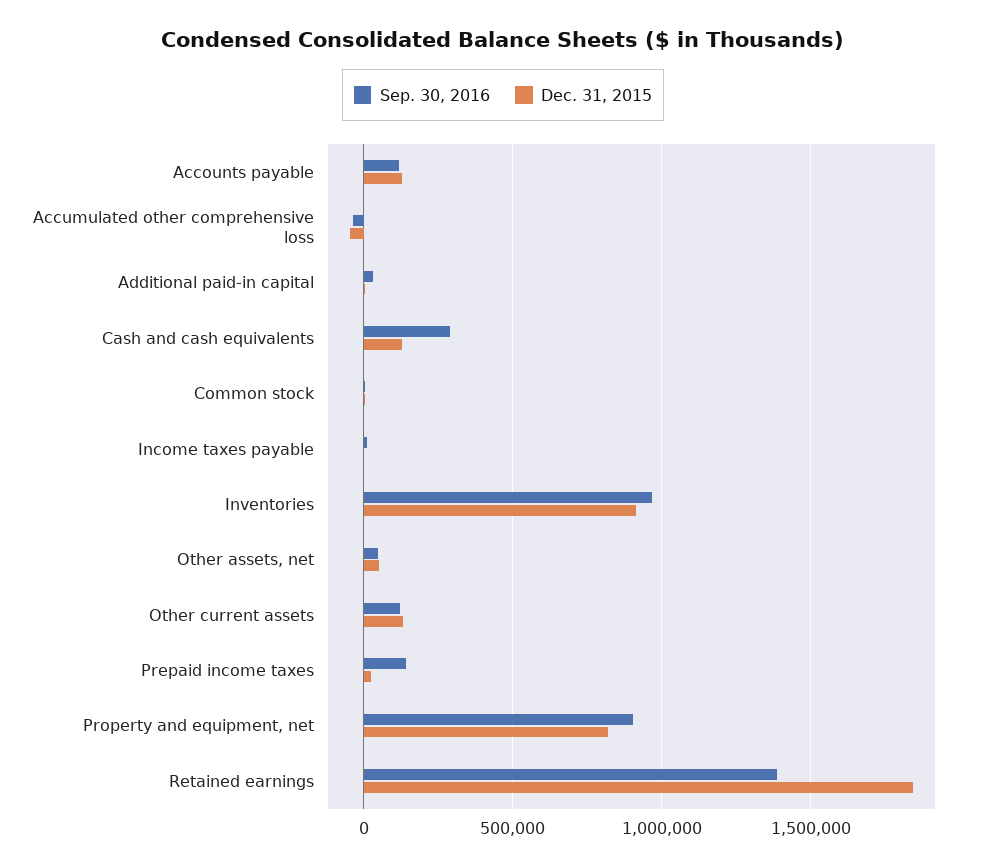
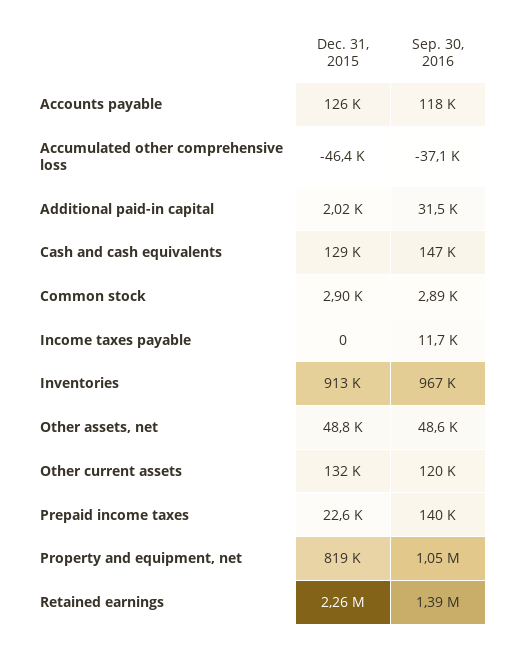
Sep. 30, 2016, Cash and cash equivalents: 300000 -> 147000
Sep. 30, 2016, Property and equipment, net: 900000 -> 1050000
Dec. 31, 2015, Retained earnings: 1850000 -> 2260000

